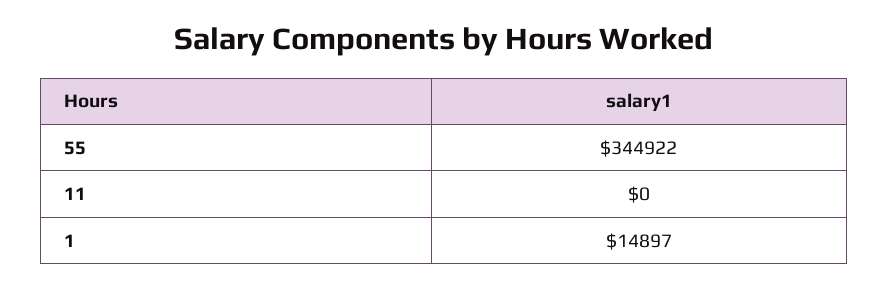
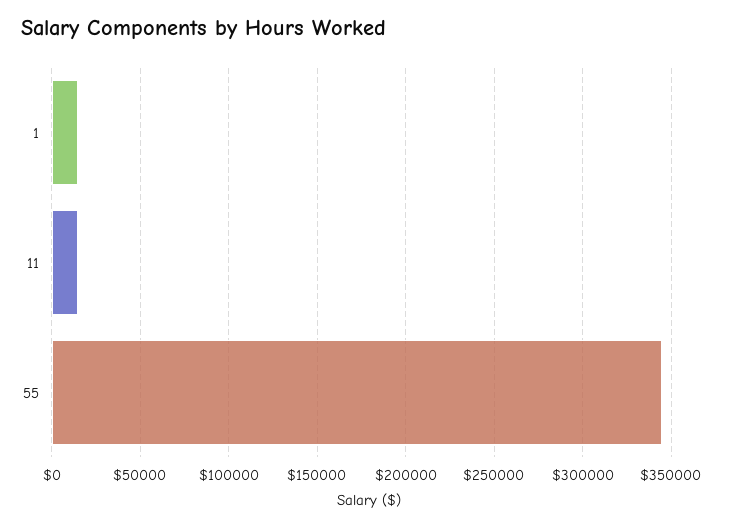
11: 0 -> 15000

